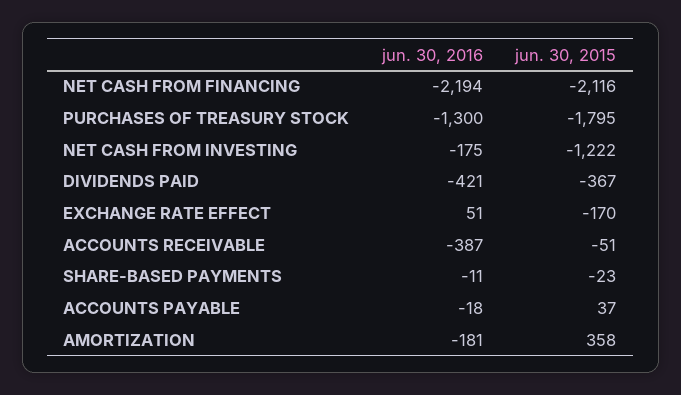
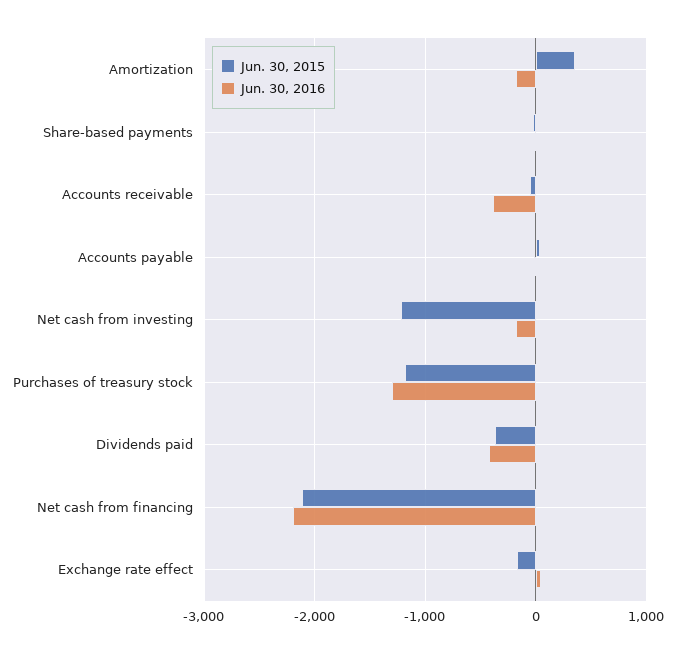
jun. 30, 2015, PURCHASES OF TREASURY STOCK: -1795 -> -1200

